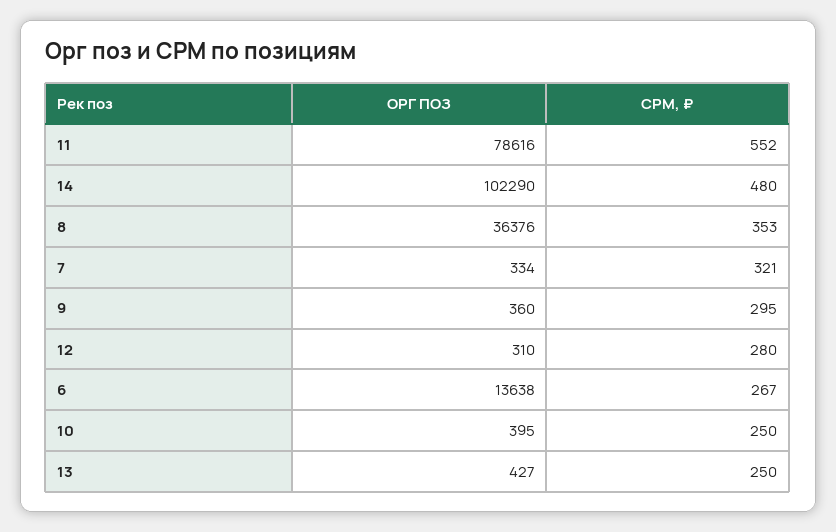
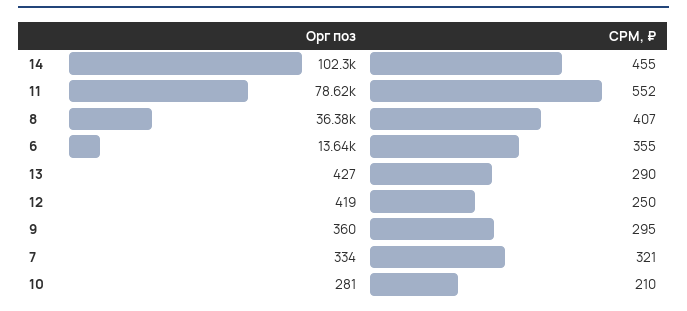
CPM, ₽, 14: 480 -> 455
CPM, ₽, 8: 353 -> 407
ОРГ ПОЗ, 12: 310 -> 419
CPM, ₽, 12: 280 -> 250
CPM, ₽, 6: 267 -> 355
ОРГ ПОЗ, 10: 395 -> 281
CPM, ₽, 10: 250 -> 210
CPM, ₽, 13: 250 -> 290

